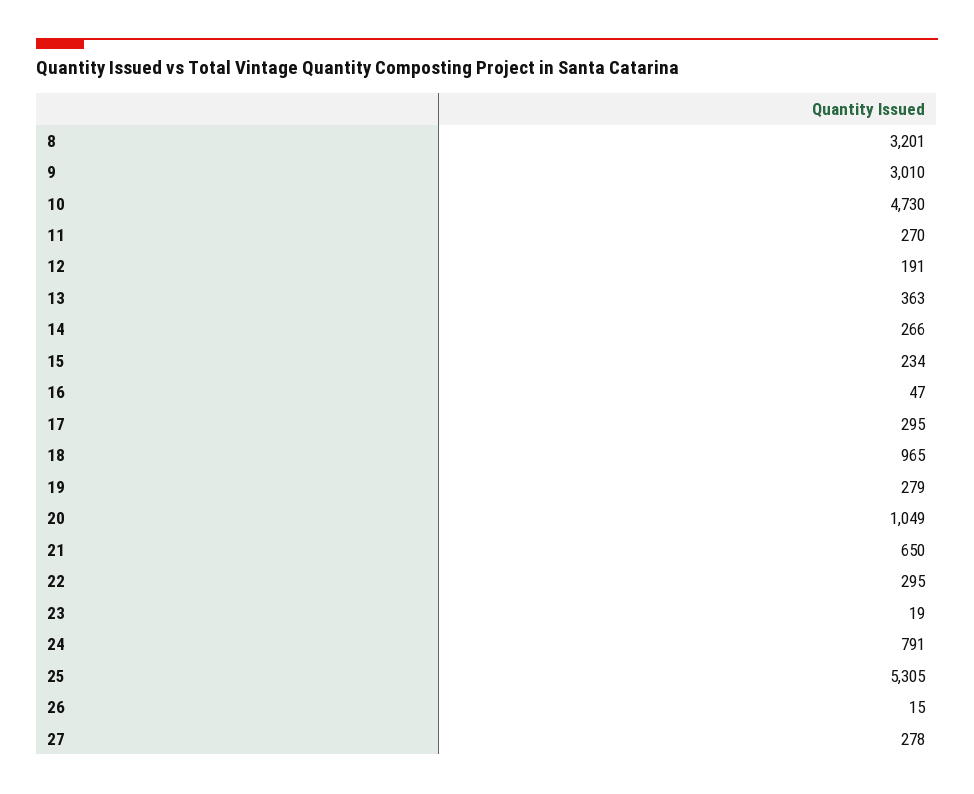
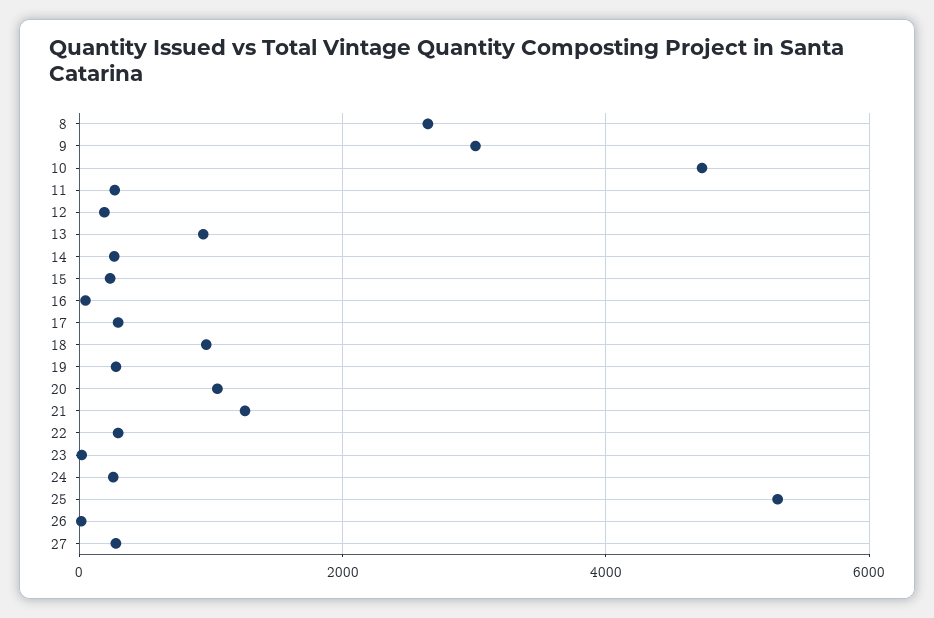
8: 3201 -> 2600
13: 363 -> 1000
21: 650 -> 1200
24: 791 -> 200

